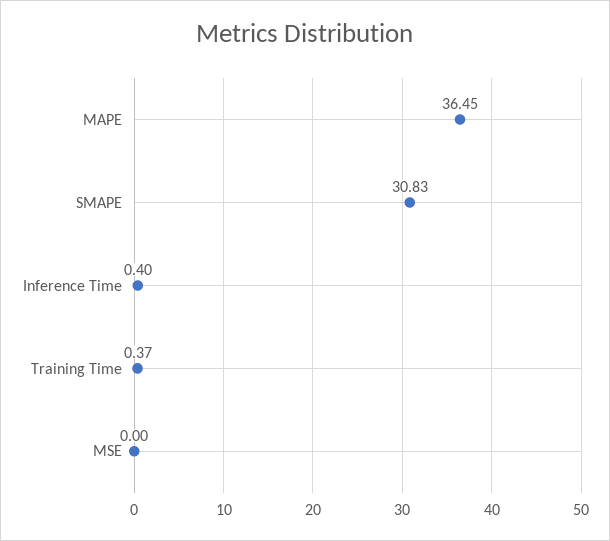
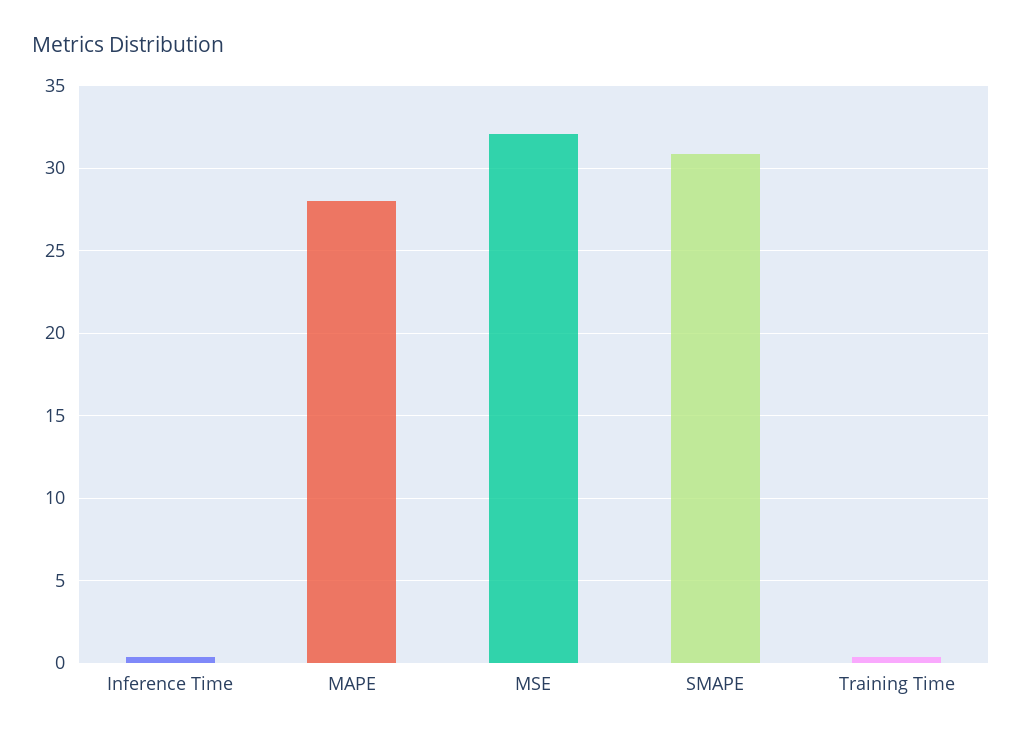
MAPE: 36.45 -> 28
MSE: 0 -> 32

